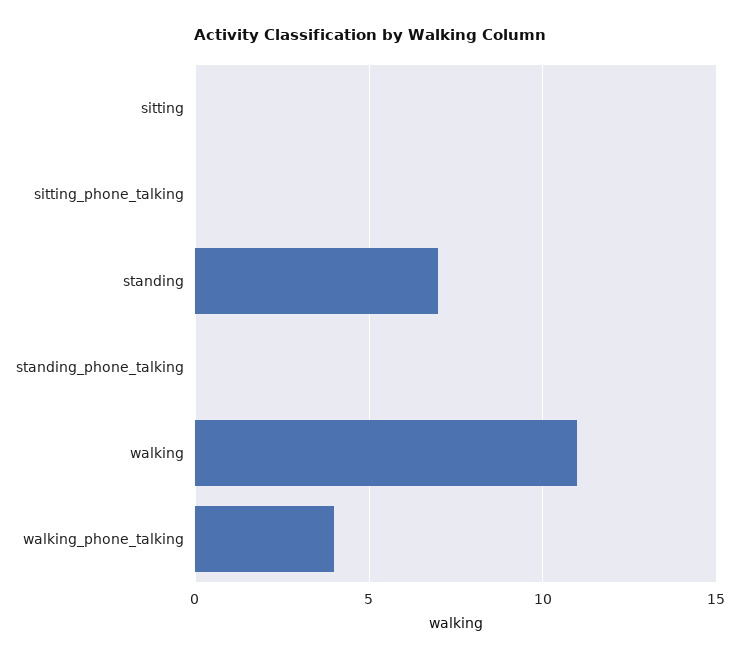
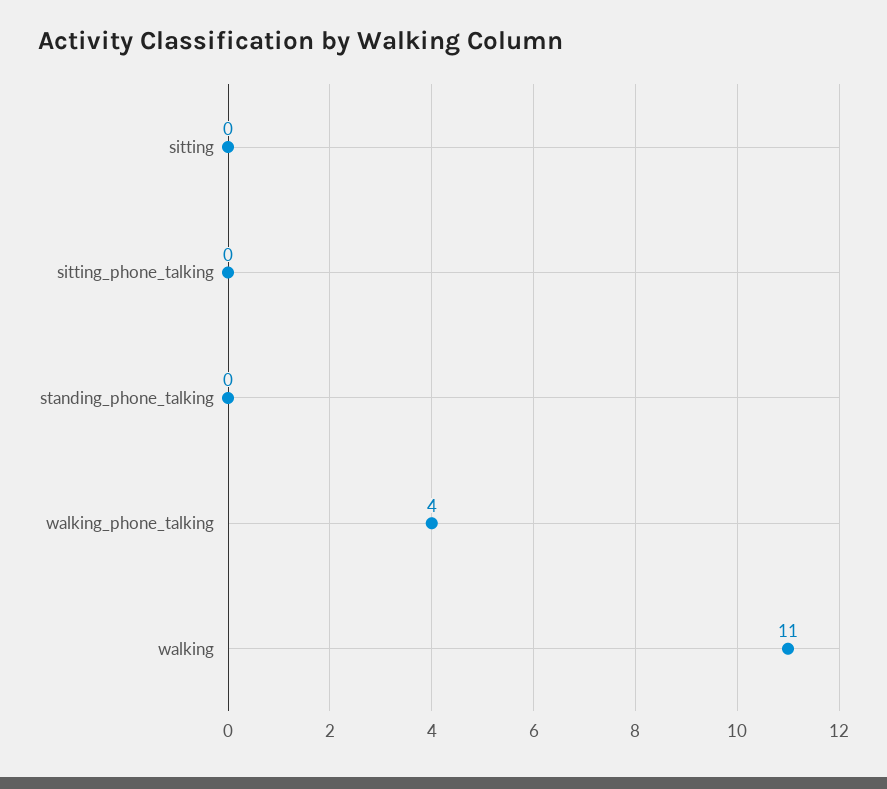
standing: 7 -> none

